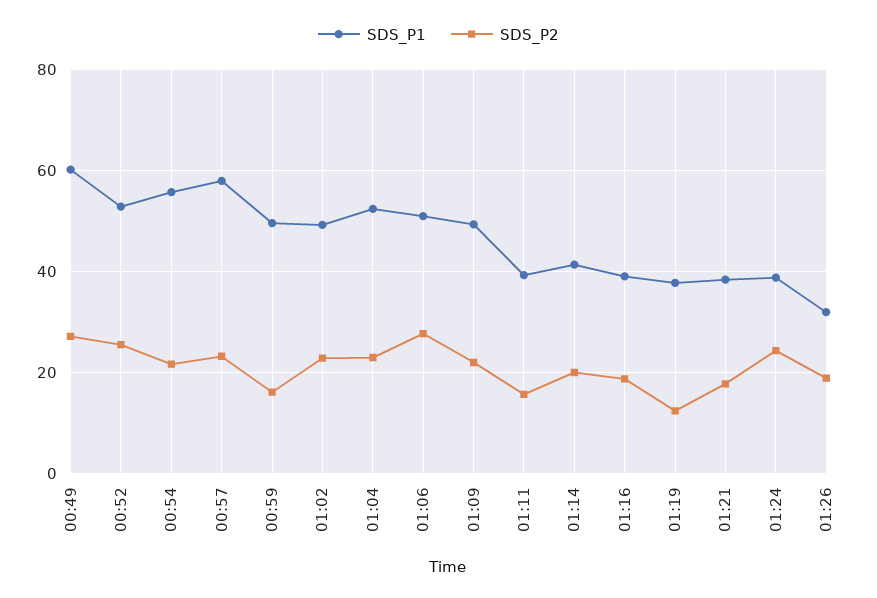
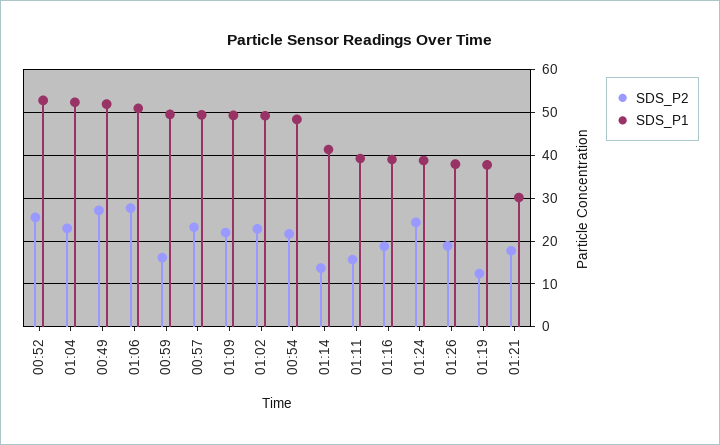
SDS_P1, 00:49: 60 -> 52
SDS_P1, 00:54: 56 -> 48
SDS_P1, 00:57: 58 -> 50
SDS_P2, 01:14: 20 -> 14
SDS_P1, 01:21: 38 -> 30
SDS_P1, 01:26: 32 -> 38

